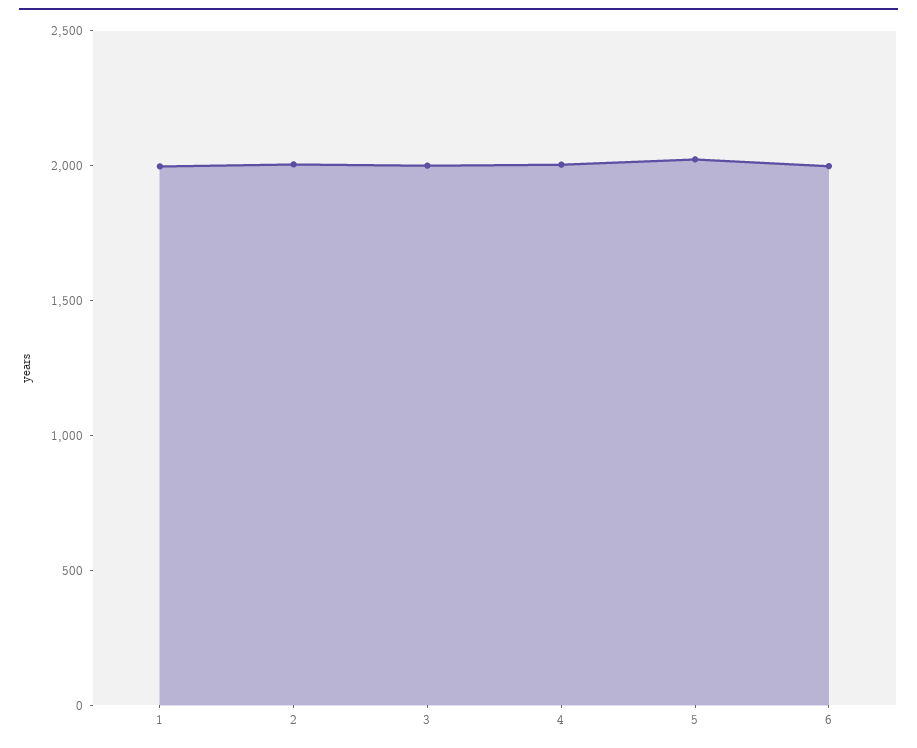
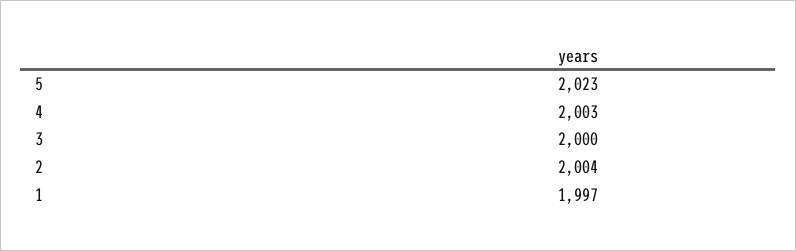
6: 2000 -> none

